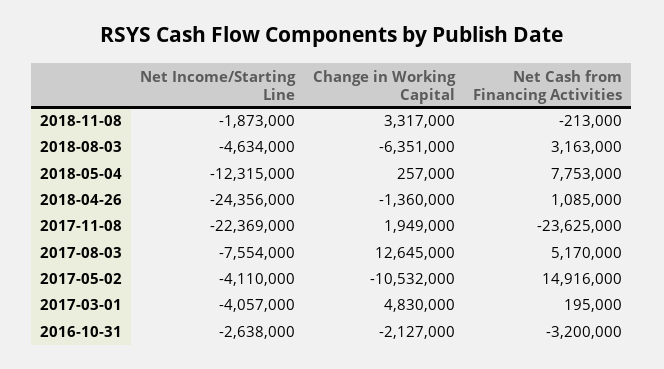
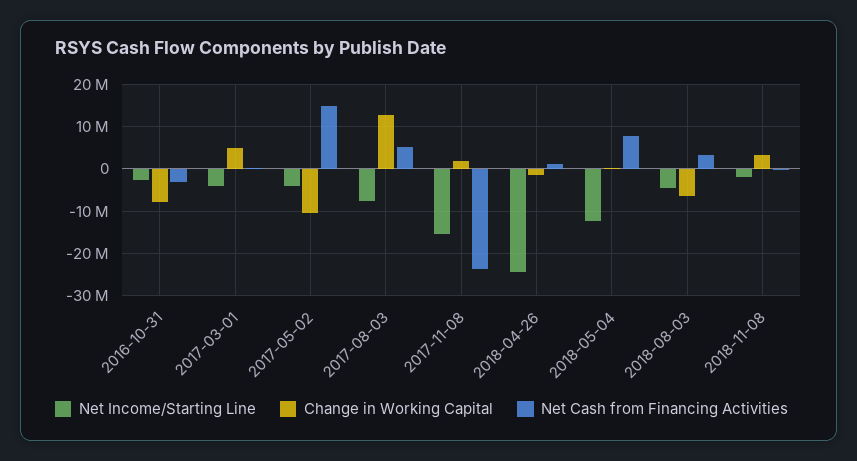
Net Income/Starting Line, 2017-11-08: -22369000 -> -16000000
Change in Working Capital, 2016-10-31: -2127000 -> -8000000

